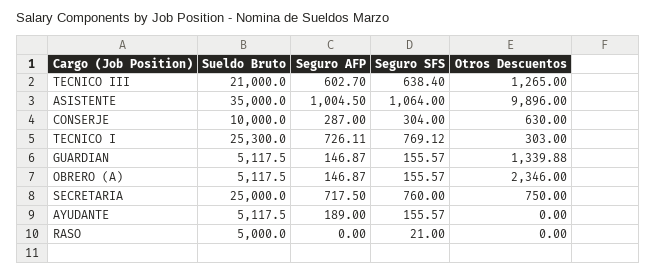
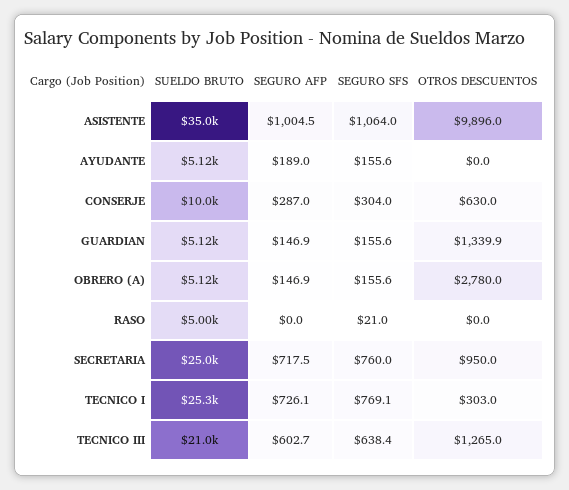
Otros Descuentos, OBRERO (A): 2346 -> 2780
Otros Descuentos, SECRETARIA: 750 -> 950

